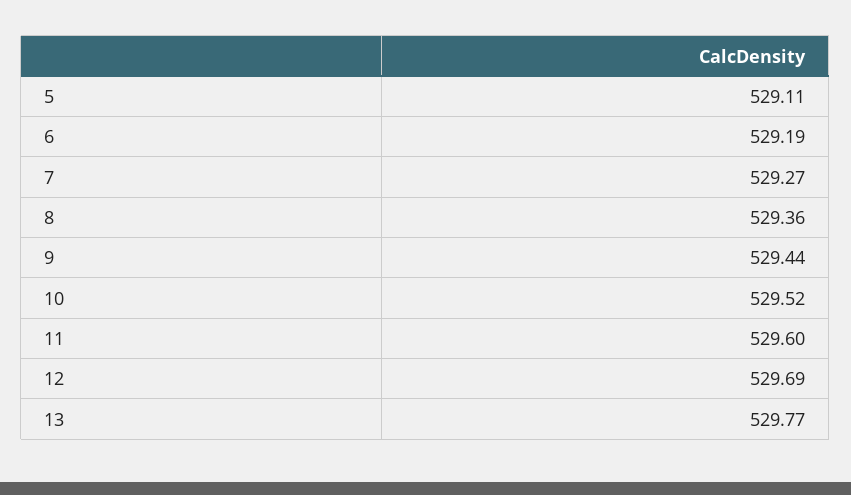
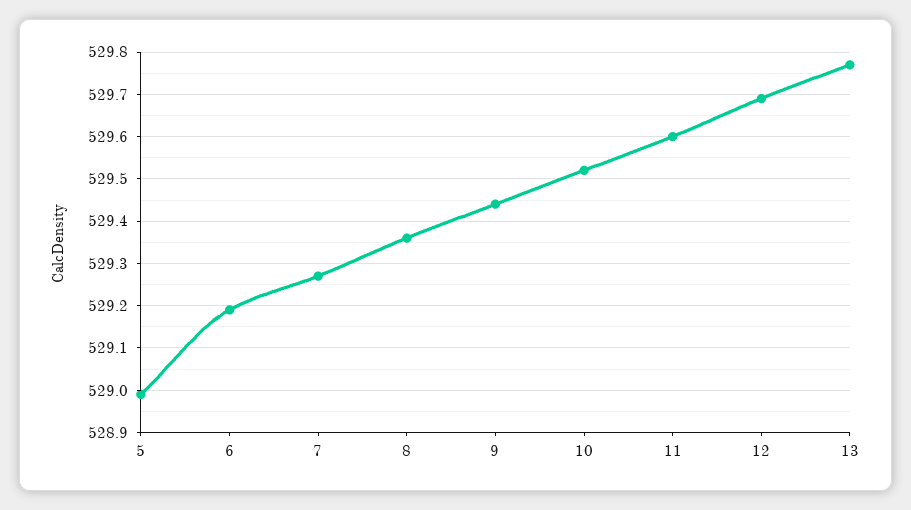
5: 529.11 -> 529

